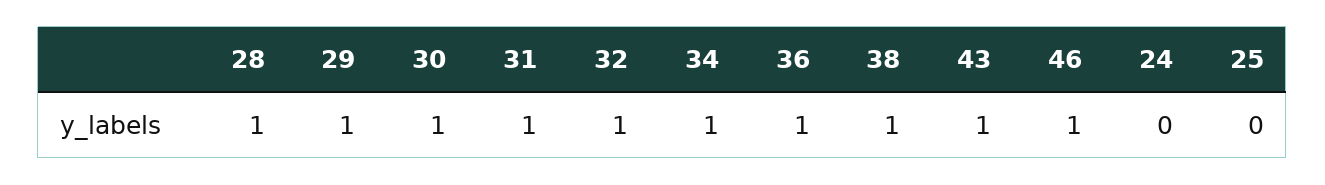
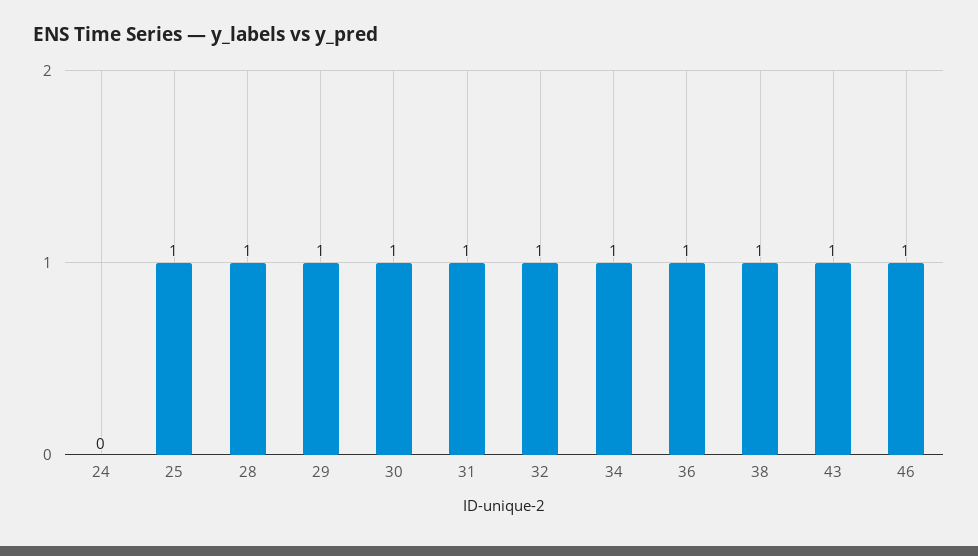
25: 0 -> 1

